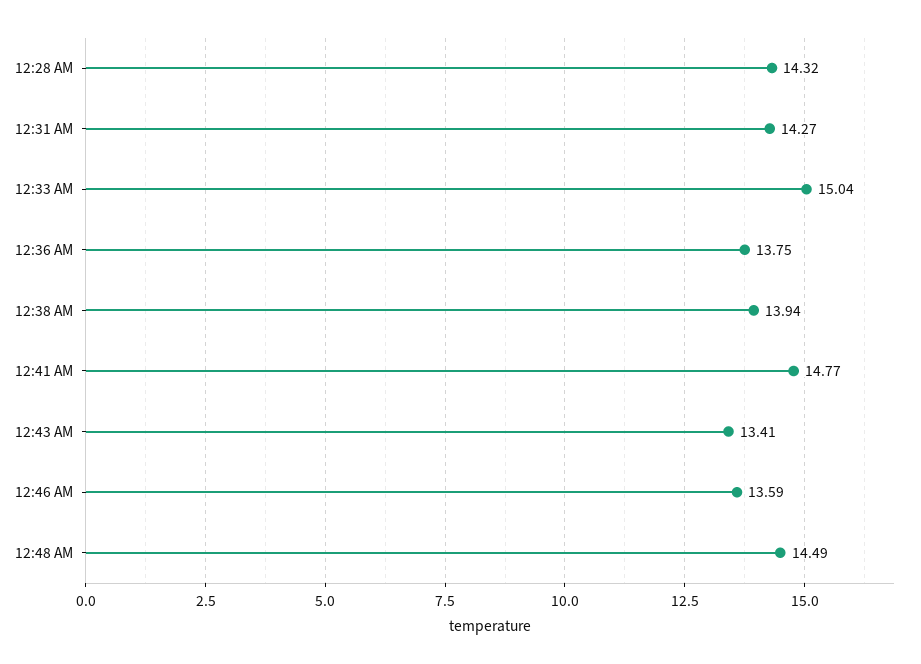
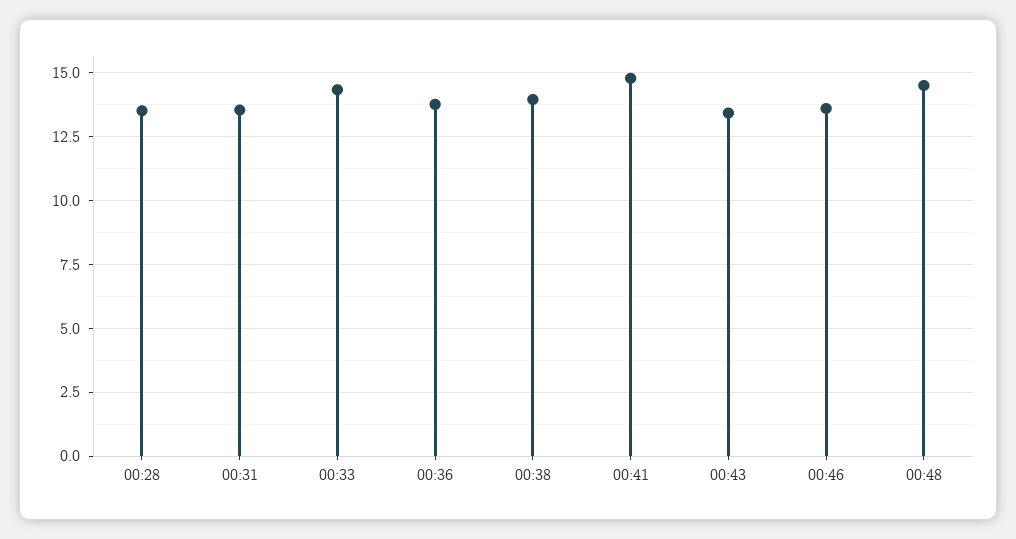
12:28 AM: 14.32 -> 13.5
12:31 AM: 14.27 -> 13.5
12:33 AM: 15.04 -> 14.25

